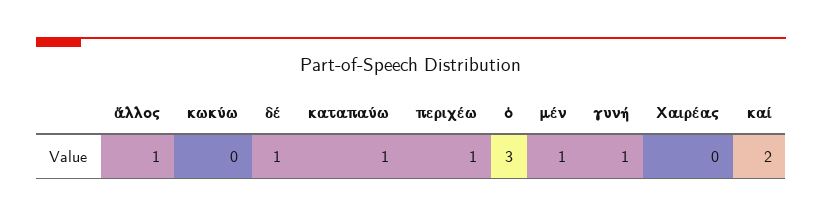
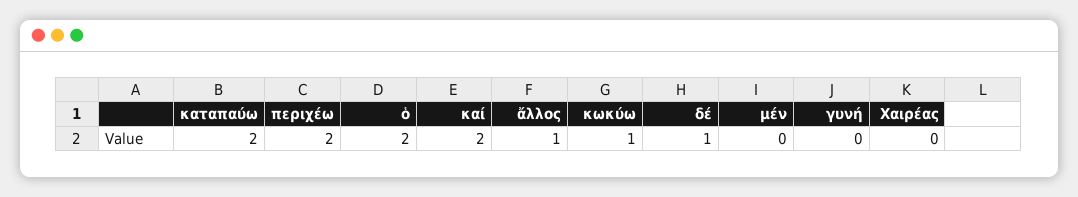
κωκύω: 0 -> 1
καταπαύω: 1 -> 2
περιχέω: 1 -> 2
ὁ: 3 -> 2
μέν: 1 -> 0
γυνή: 1 -> 0

